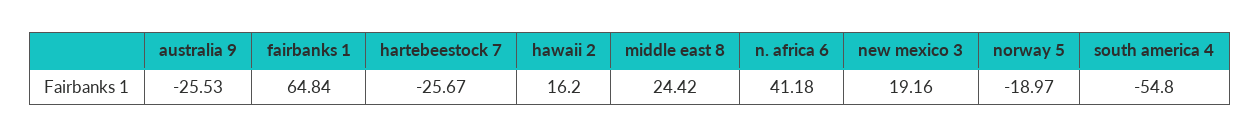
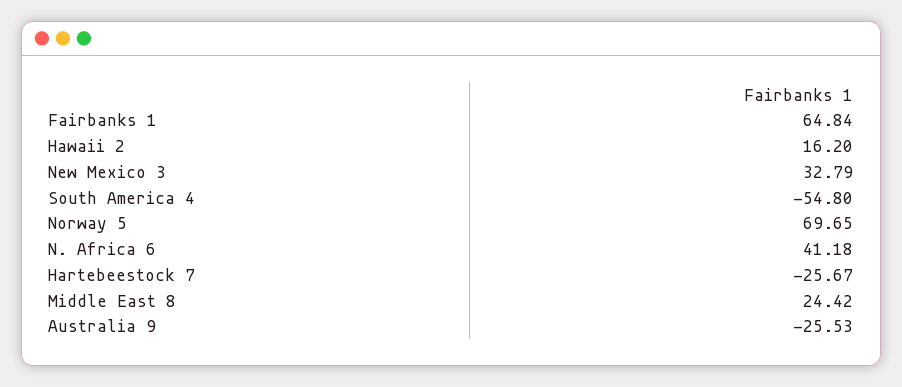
new mexico 3: 19.16 -> 32.79
norway 5: -18.97 -> 69.65

